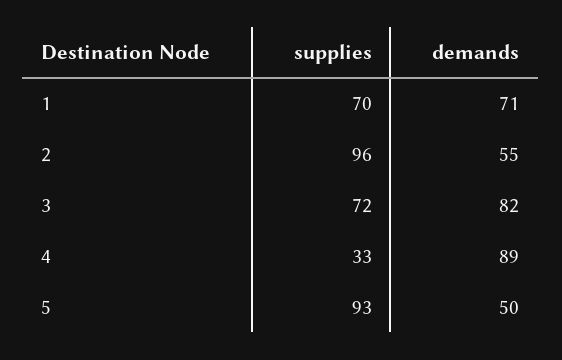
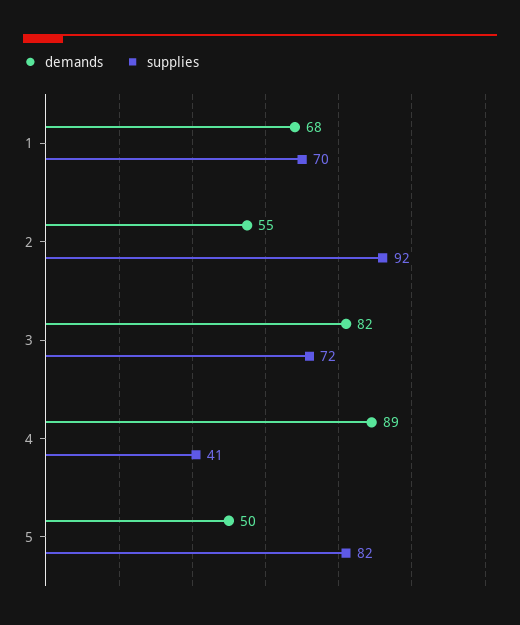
demands, 1: 71 -> 68
supplies, 2: 96 -> 92
supplies, 4: 33 -> 41
supplies, 5: 93 -> 82

